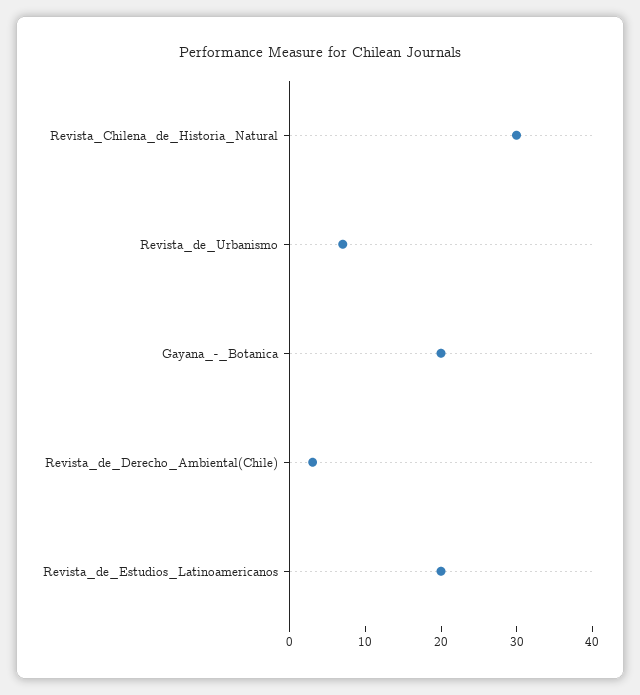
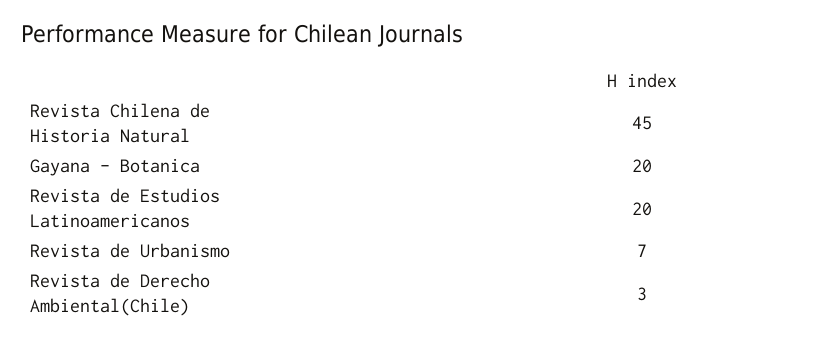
Revista_Chilena_de_Historia_Natural: 30 -> 45

